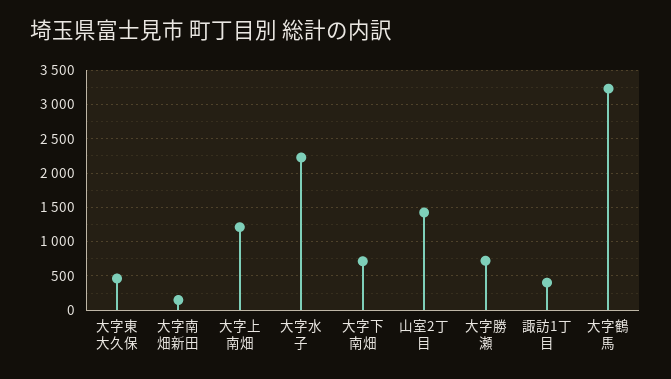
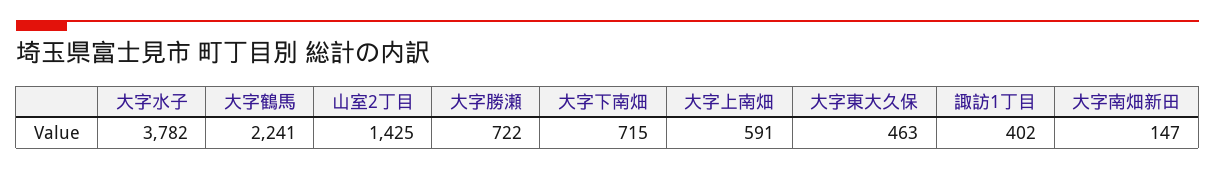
大字上南畑: 1200 -> 591
大字水子: 2200 -> 3782
大字鶴馬: 3200 -> 2241

